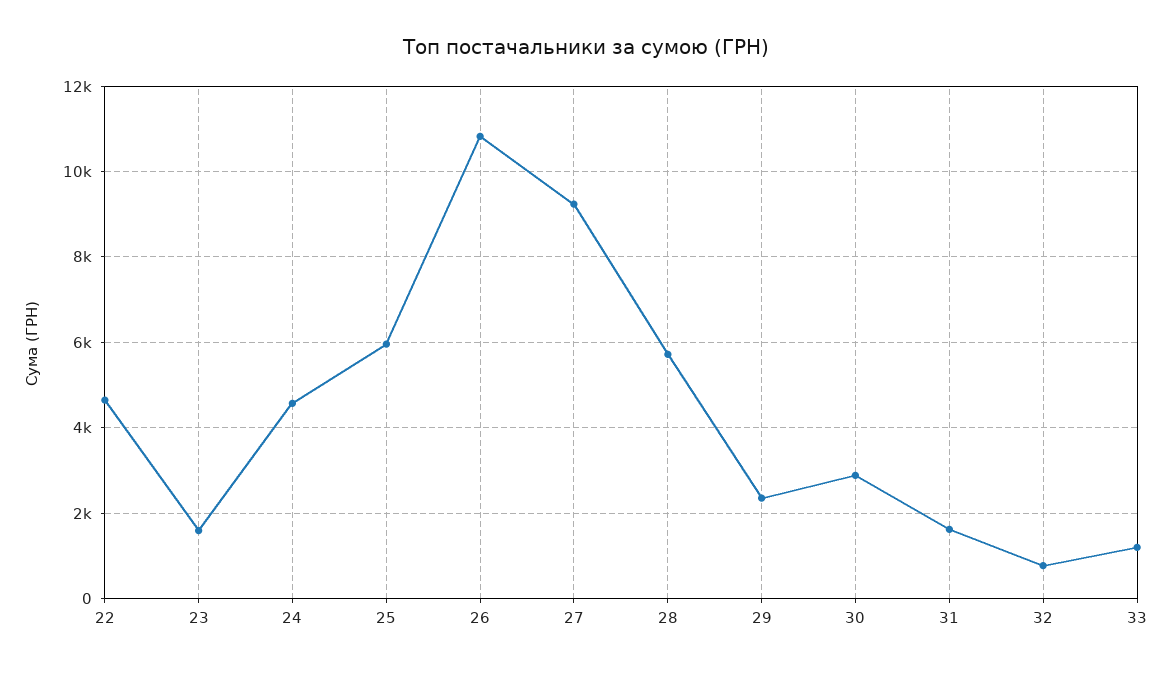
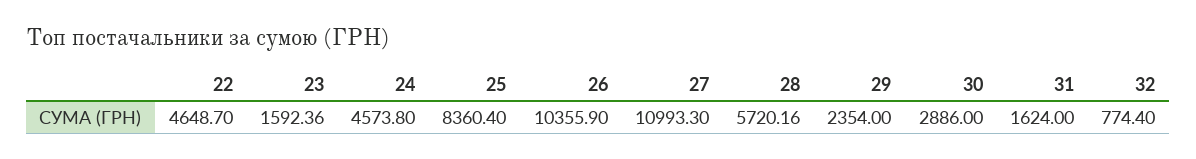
25: 6000 -> 8360.4
26: 10800 -> 10355.9
27: 9200 -> 10993.3
33: 1200 -> none

